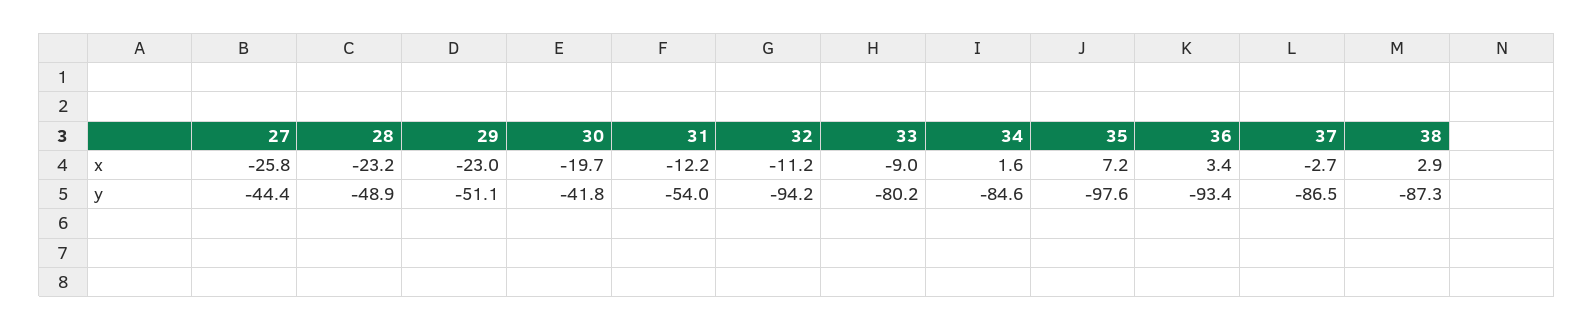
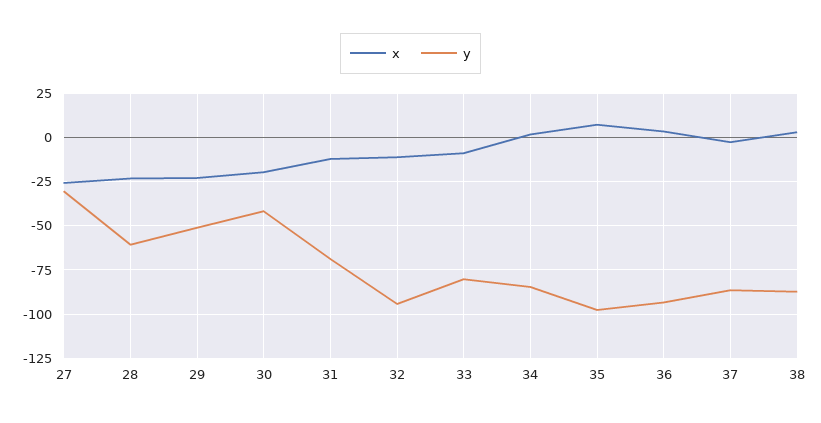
y, 27: -44.4 -> -30
y, 28: -48.9 -> -60
y, 31: -54 -> -70

